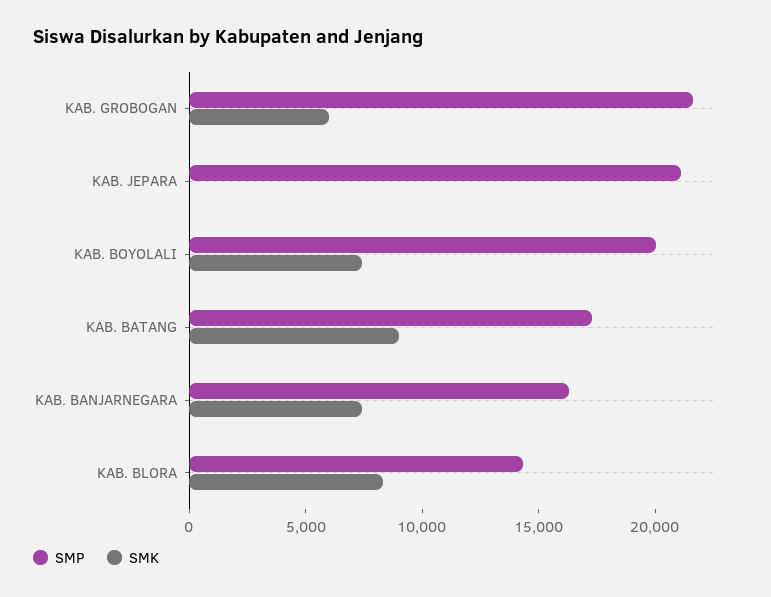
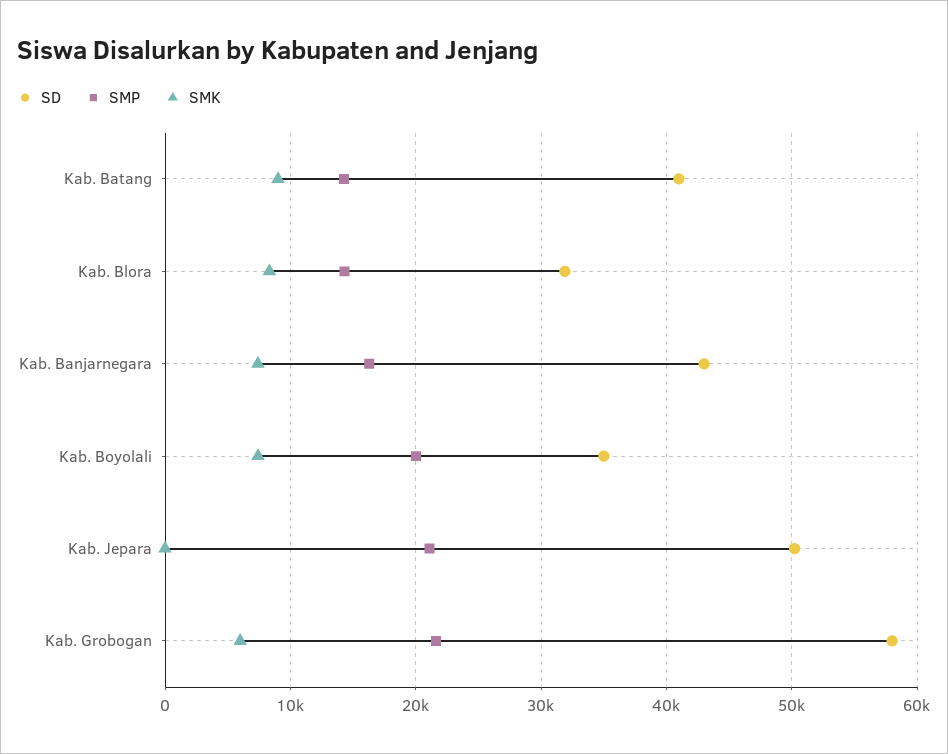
SMP, KAB. BATANG: 17000 -> 14000
SD, KAB. BATANG: none -> 41000
SD, KAB. BLORA: none -> 32000
SD, KAB. BANJARNEGARA: none -> 43000
SD, KAB. BOYOLALI: none -> 35000
SD, KAB. JEPARA: none -> 50000
SD, KAB. GROBOGAN: none -> 58000

